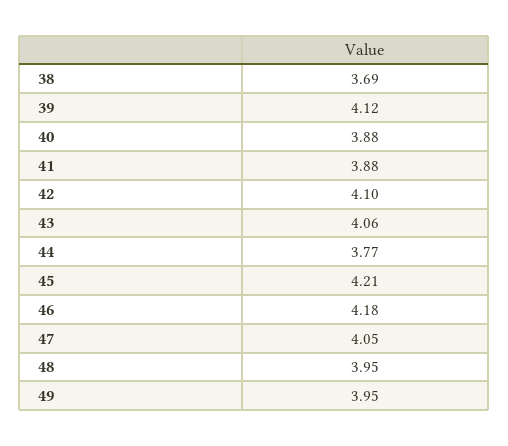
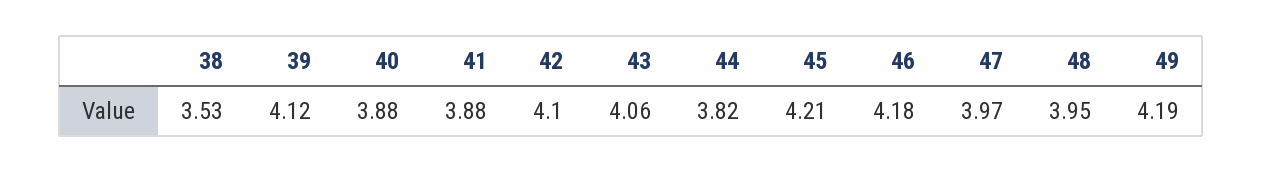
38: 3.69 -> 3.53
44: 3.77 -> 3.82
47: 4.05 -> 3.97
49: 3.95 -> 4.19

